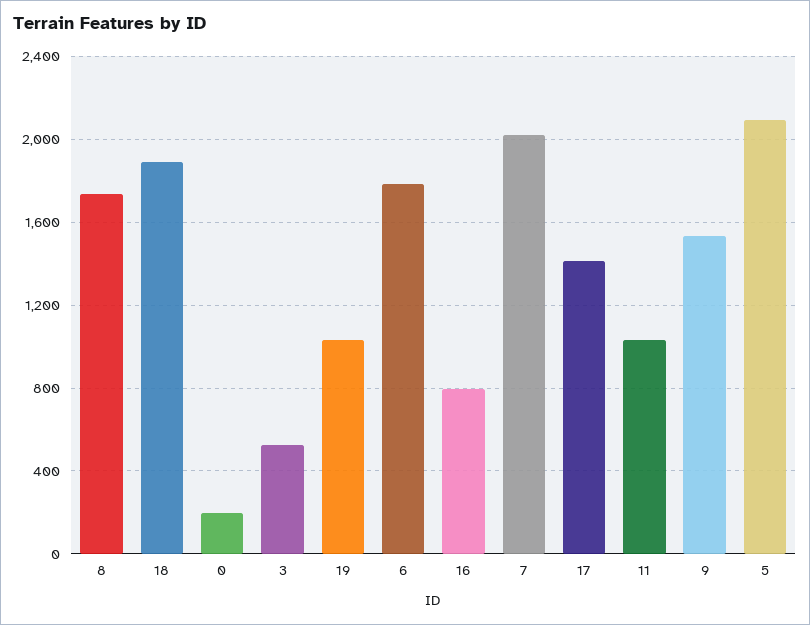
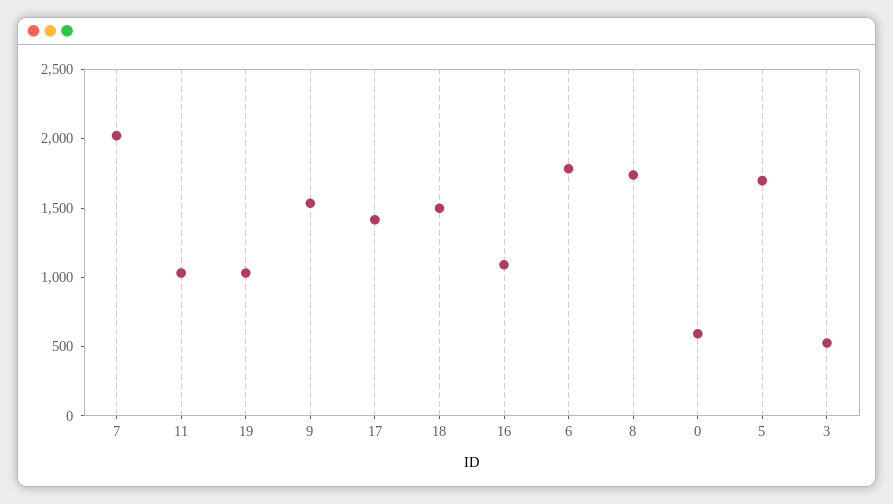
18: 1900 -> 1500
0: 200 -> 600
16: 800 -> 1100
5: 2100 -> 1700

